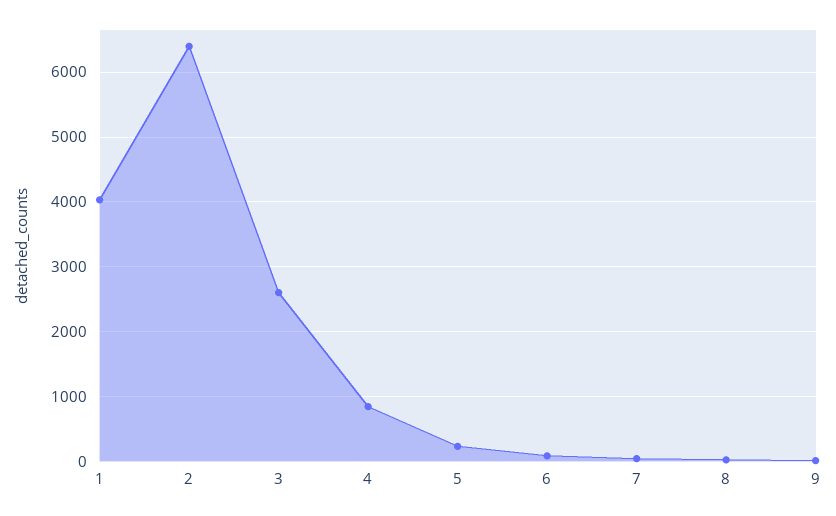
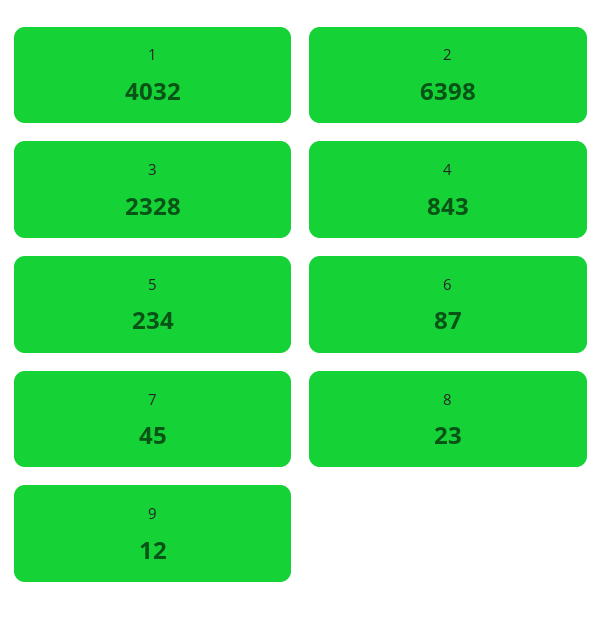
3: 2600 -> 2328

